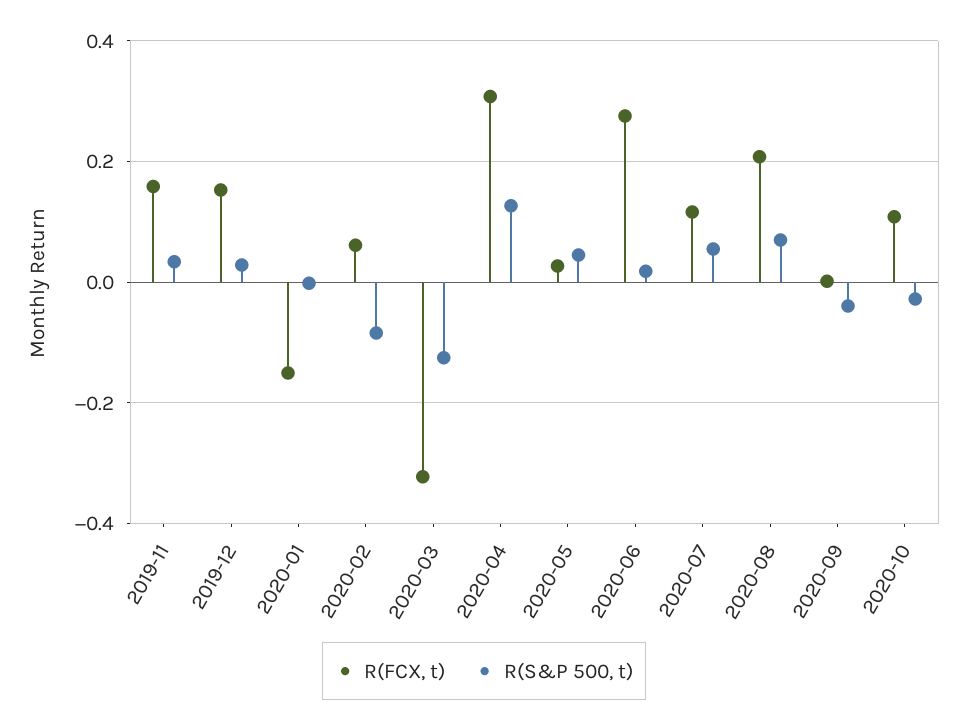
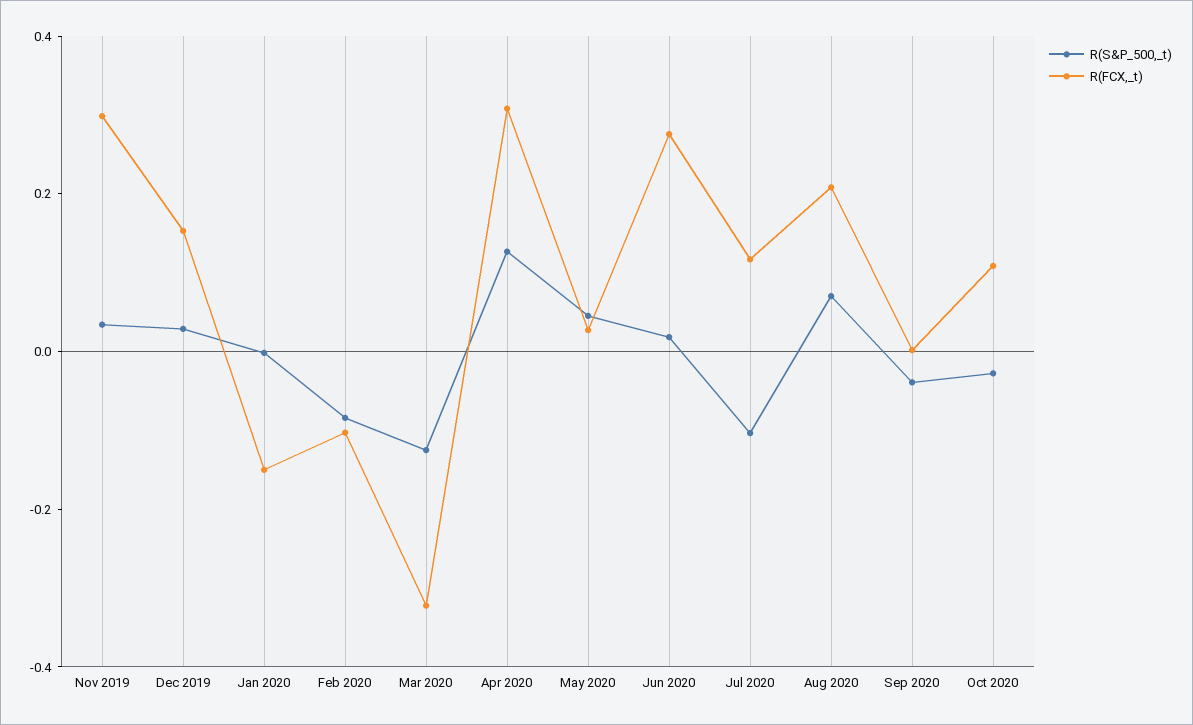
R(FCX, t), 2019-11: 0.16 -> 0.3
R(FCX, t), 2020-02: 0.06 -> -0.1
R(S&P 500, t), 2020-07: 0.06 -> -0.1

